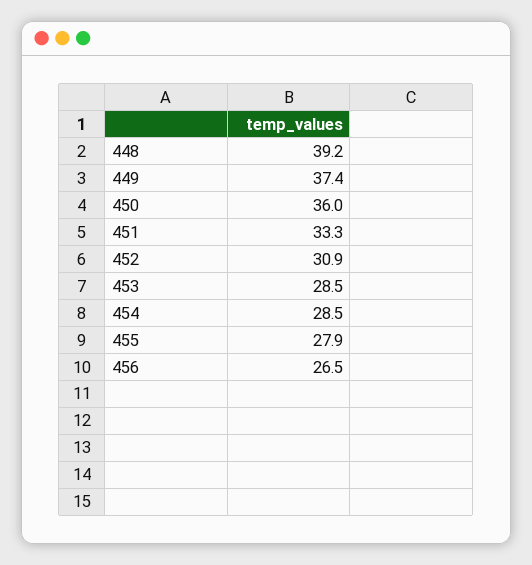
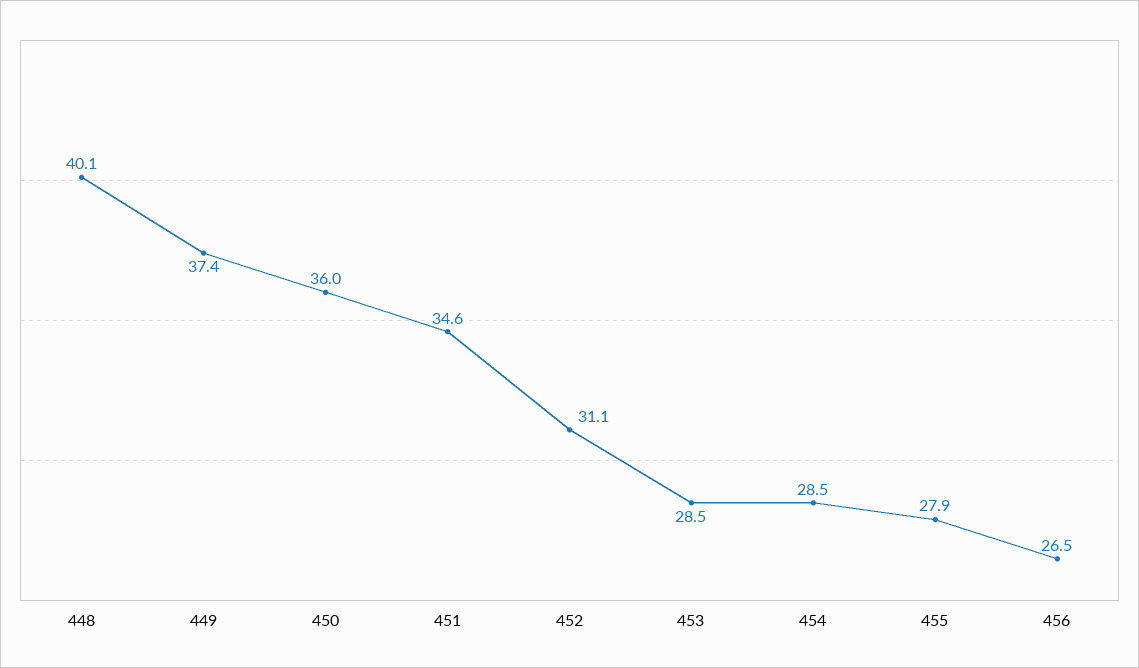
448: 39.2 -> 40.1
451: 33.3 -> 34.6
452: 30.9 -> 31.1

